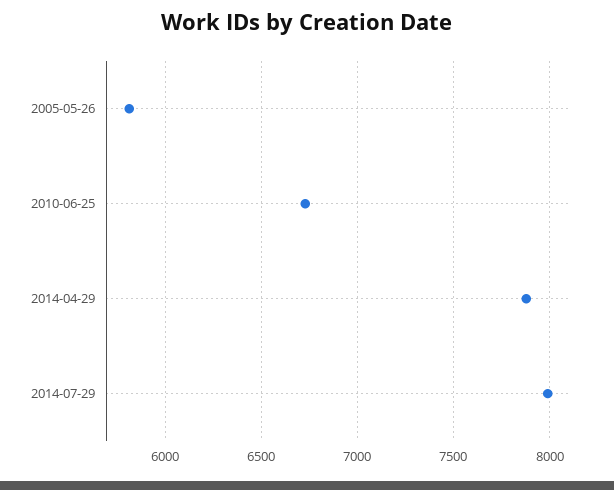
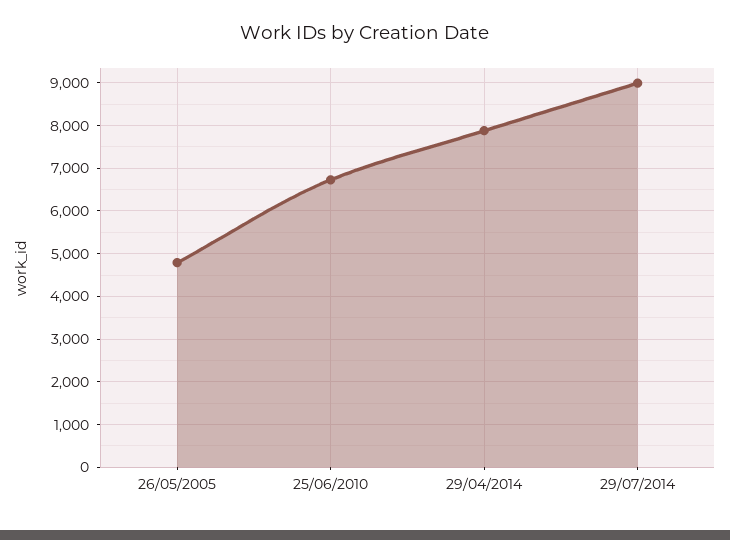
2005-05-26: 5800 -> 4800
2014-07-29: 8000 -> 9000

